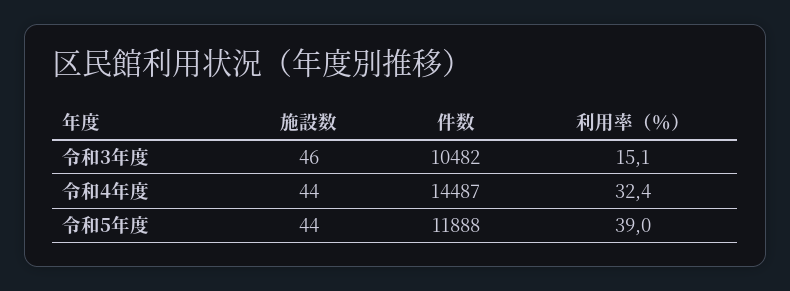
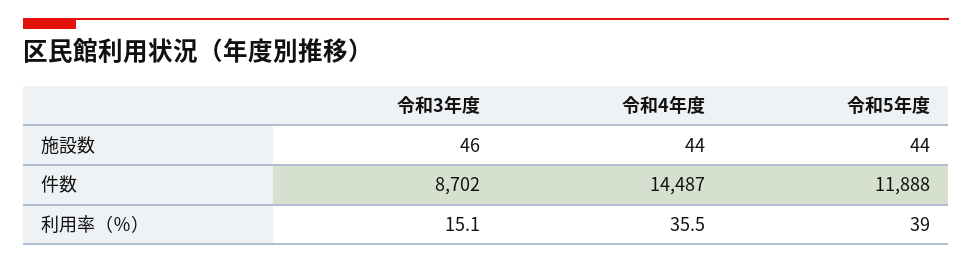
件数, 令和3年度: 10482 -> 8702
利用率（％）, 令和4年度: 32.4 -> 35.5

